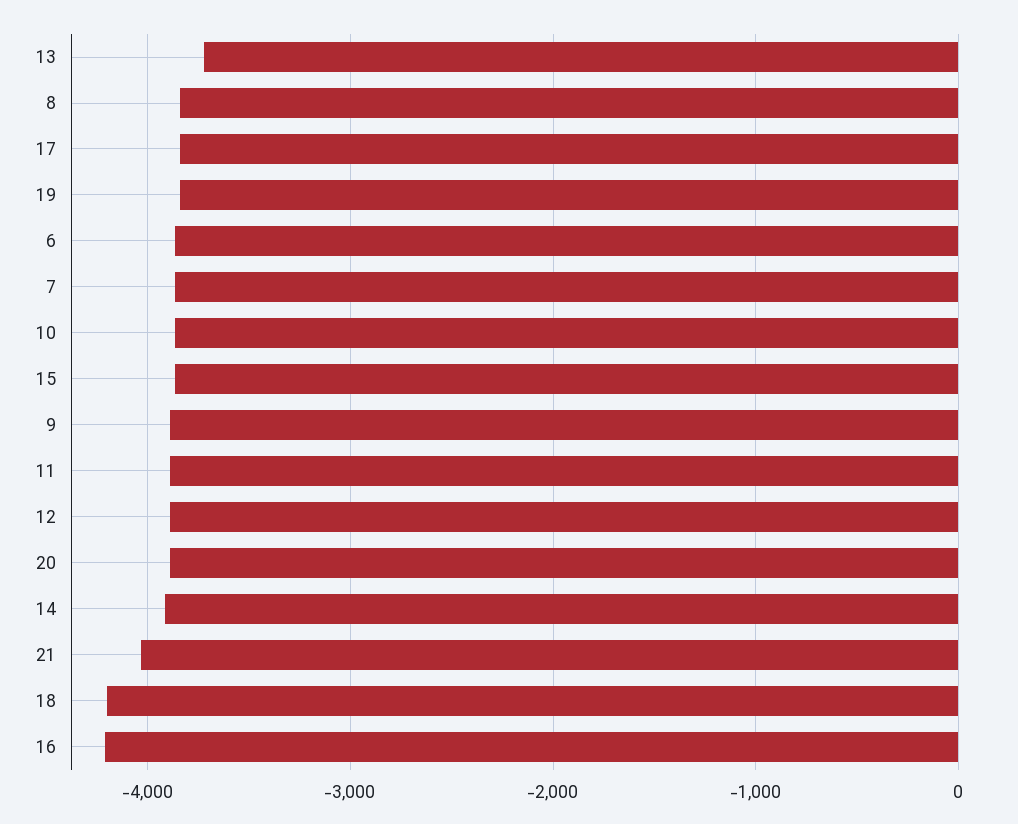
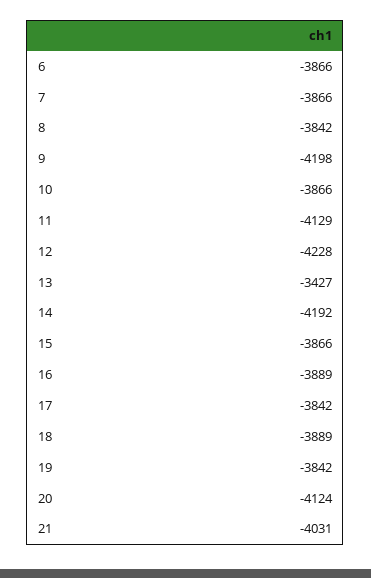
13: -3700 -> -3427
9: -3900 -> -4198
11: -3900 -> -4129
12: -3900 -> -4228
20: -3900 -> -4124
14: -3900 -> -4192
18: -4200 -> -3889
16: -4200 -> -3889

